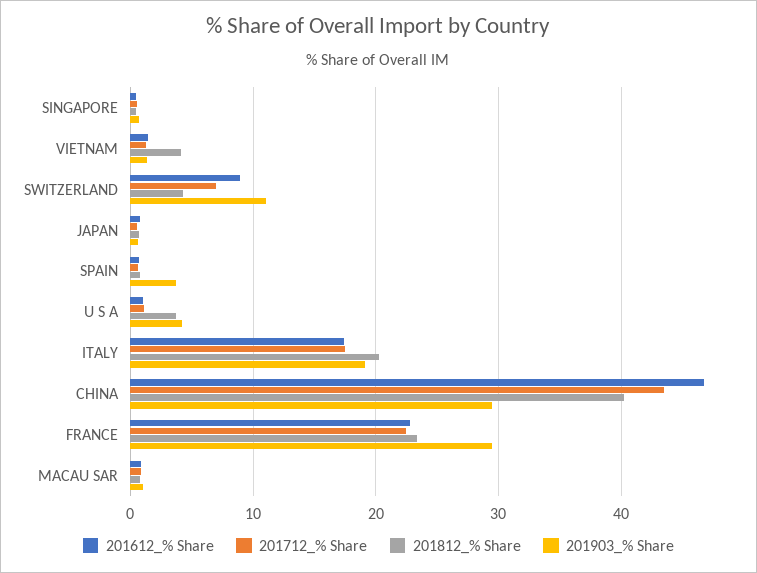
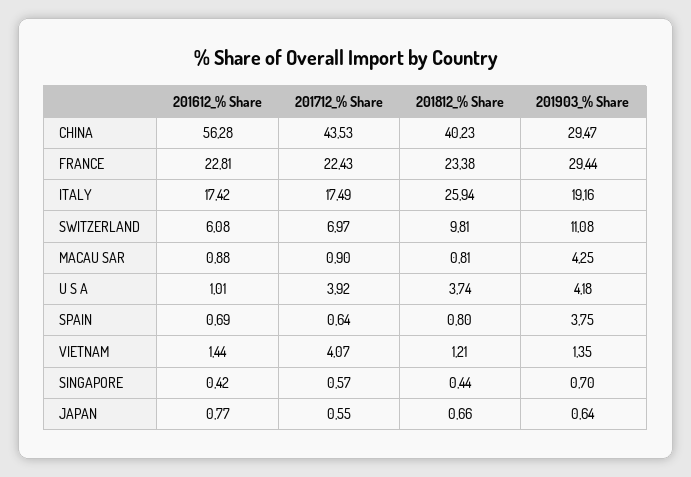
201712_% Share, VIETNAM: 1 -> 4.07
201812_% Share, VIETNAM: 4 -> 1.21
201612_% Share, SWITZERLAND: 9 -> 6.08
201812_% Share, SWITZERLAND: 4 -> 9.81
201712_% Share, U S A: 1 -> 3.92
201812_% Share, ITALY: 20 -> 25.94
201612_% Share, CHINA: 47 -> 56.28
201903_% Share, MACAU SAR: 1 -> 4.25

